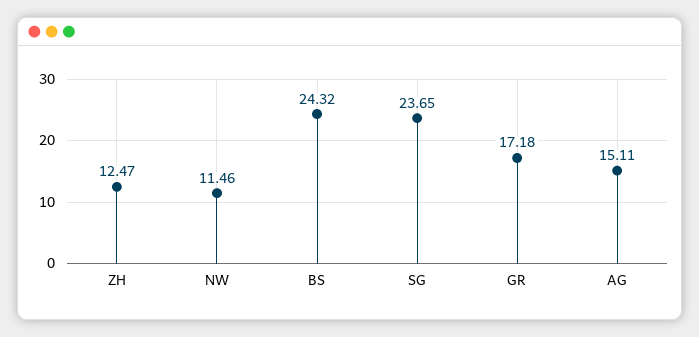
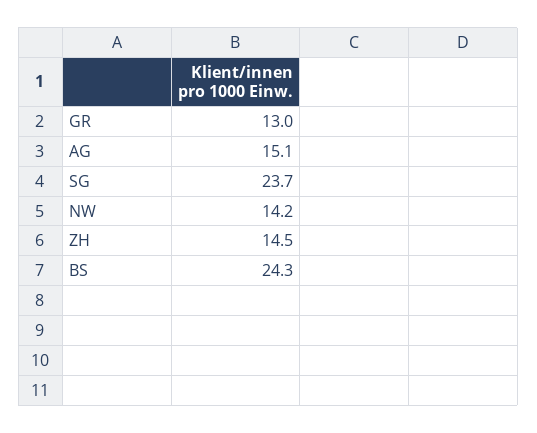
ZH: 12.47 -> 14.5
NW: 11.46 -> 14.2
GR: 17.18 -> 13

